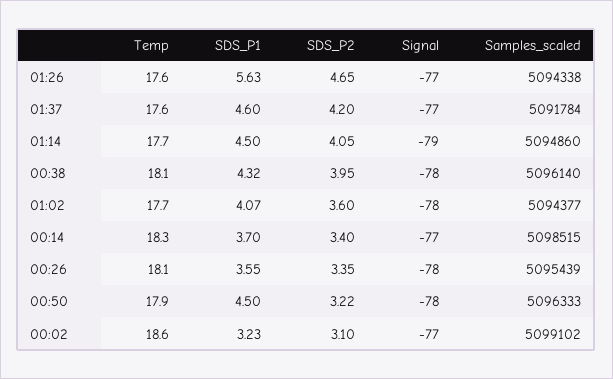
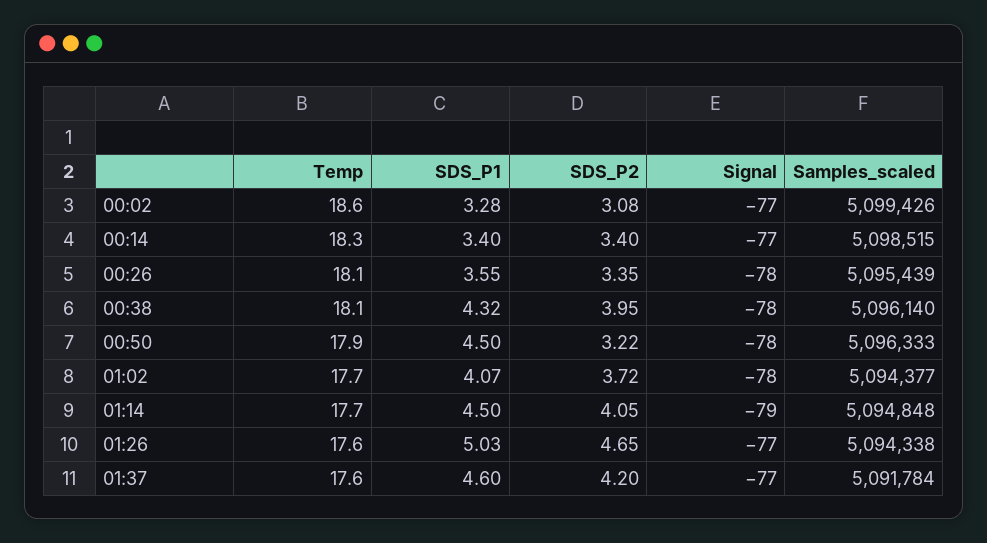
SDS_P1, 01:26: 5.63 -> 5.03
Samples_scaled, 01:14: 5094860 -> 5094848
SDS_P2, 01:02: 3.6 -> 3.72
SDS_P1, 00:14: 3.7 -> 3.4
SDS_P1, 00:02: 3.23 -> 3.28
SDS_P2, 00:02: 3.1 -> 3.08
Samples_scaled, 00:02: 5099102 -> 5099426

